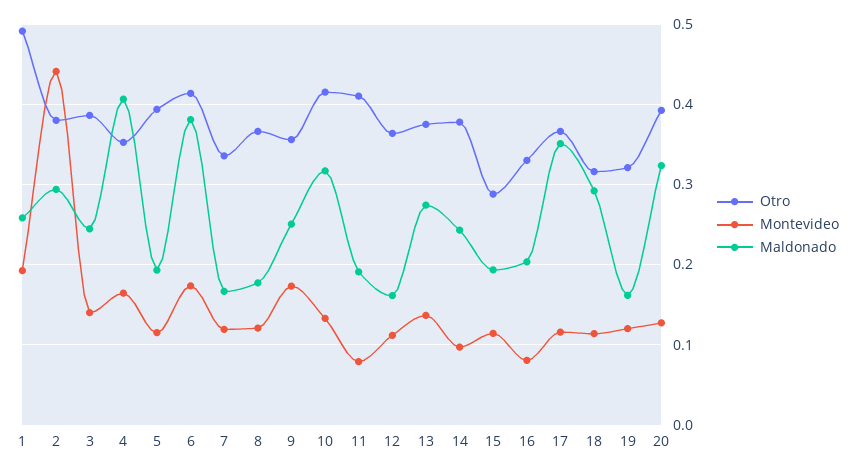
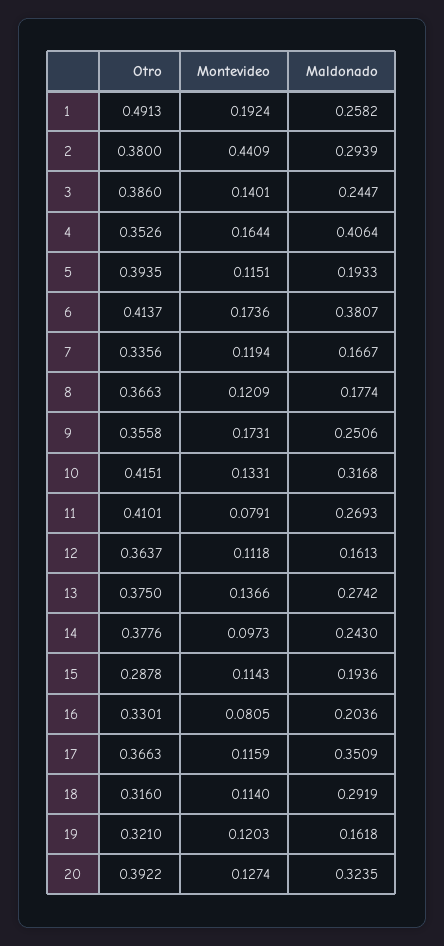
Maldonado, 11: 0.19 -> 0.2693

